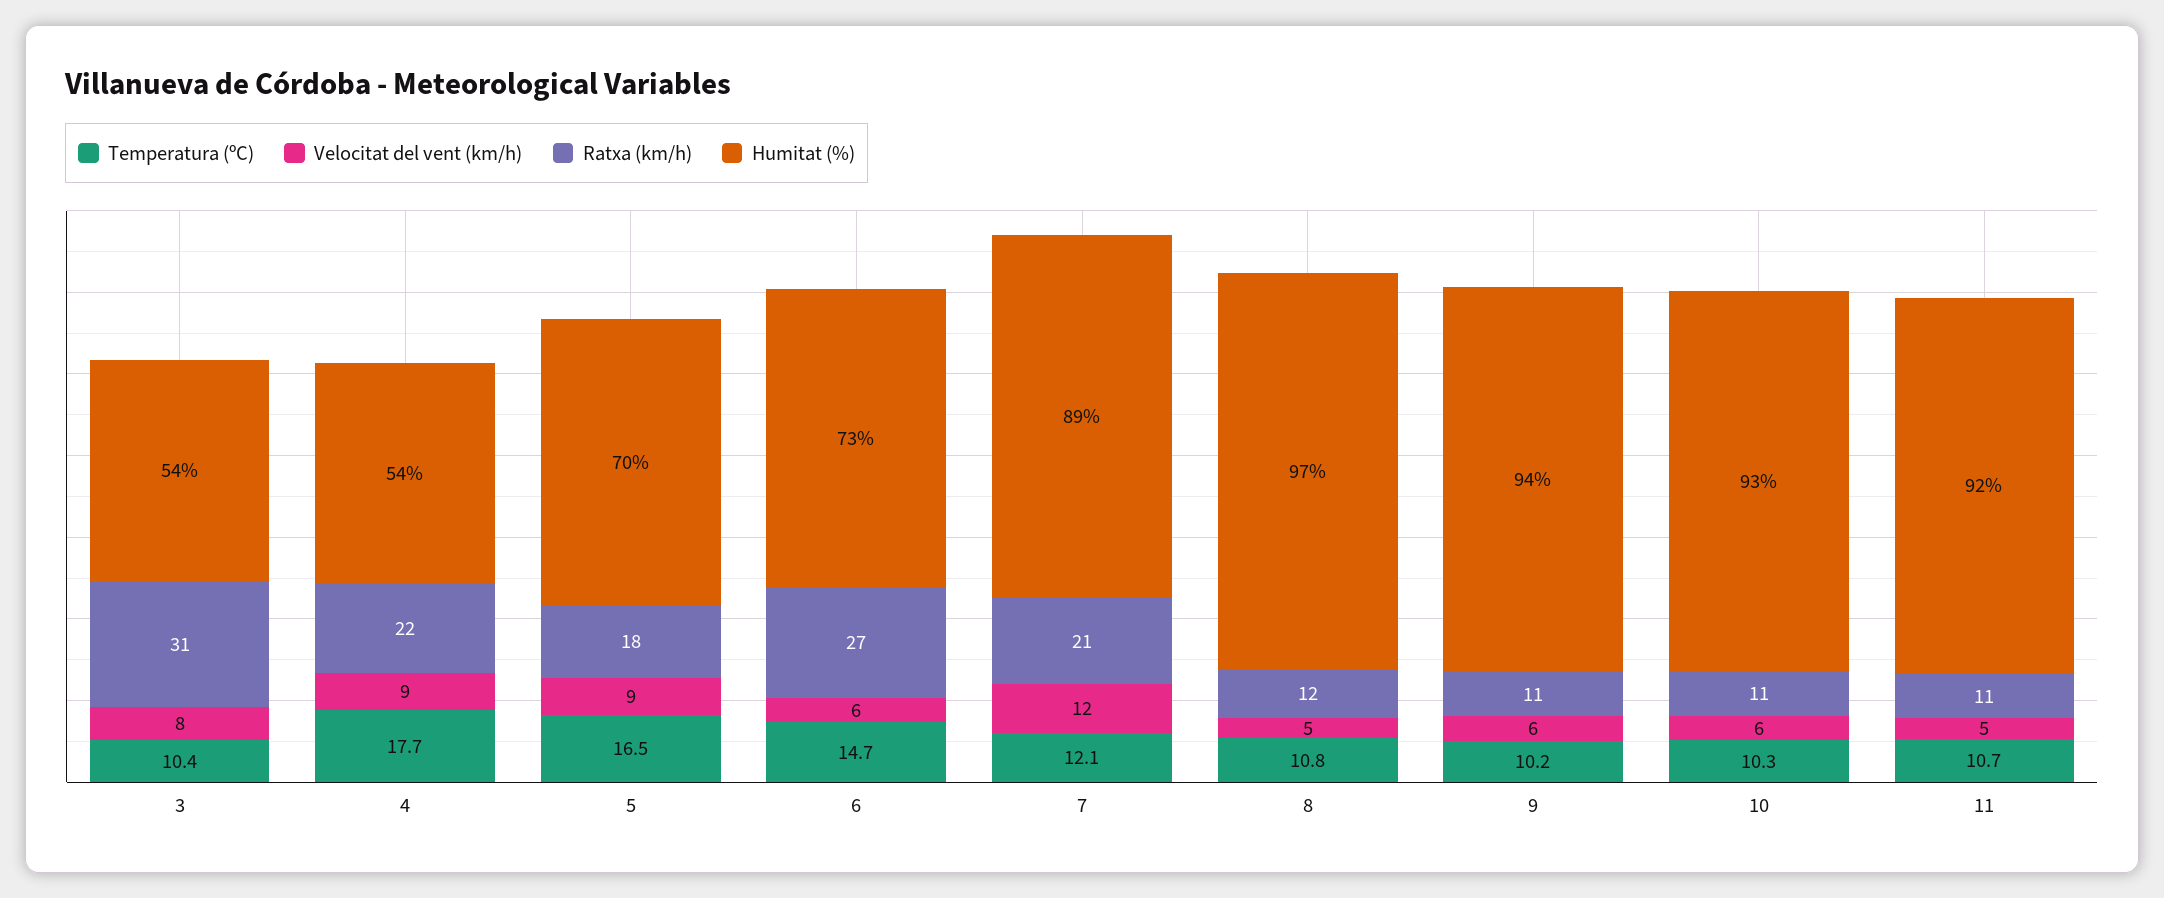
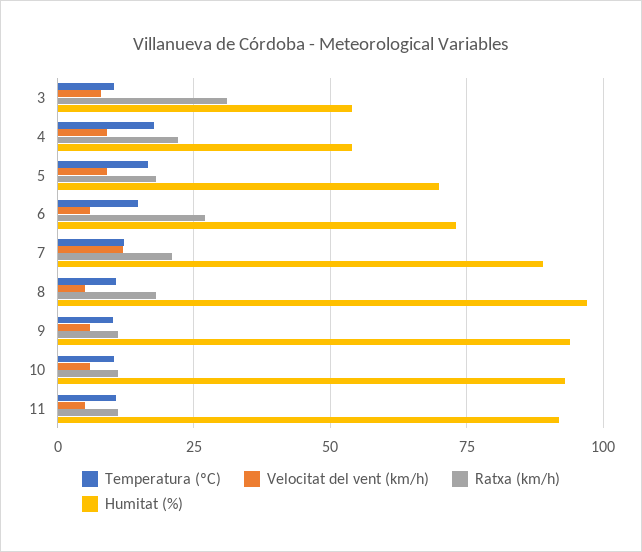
Ratxa (km/h), 8: 12 -> 17.5

